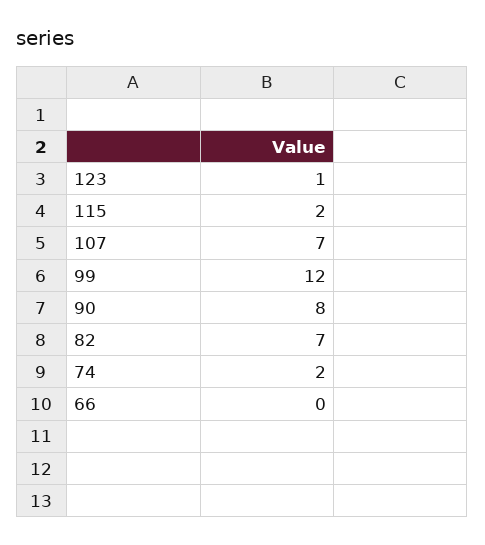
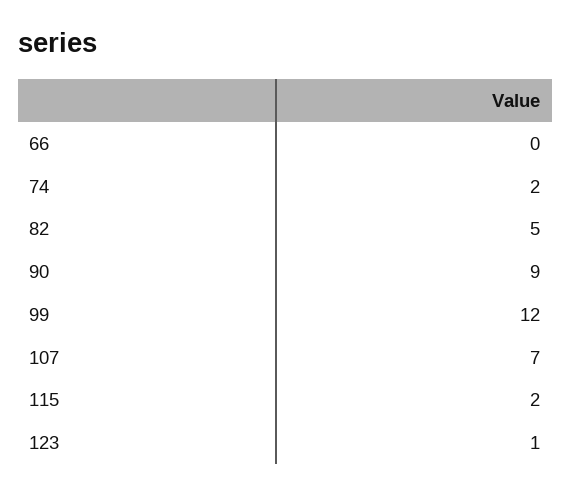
90: 8 -> 9
82: 7 -> 5

